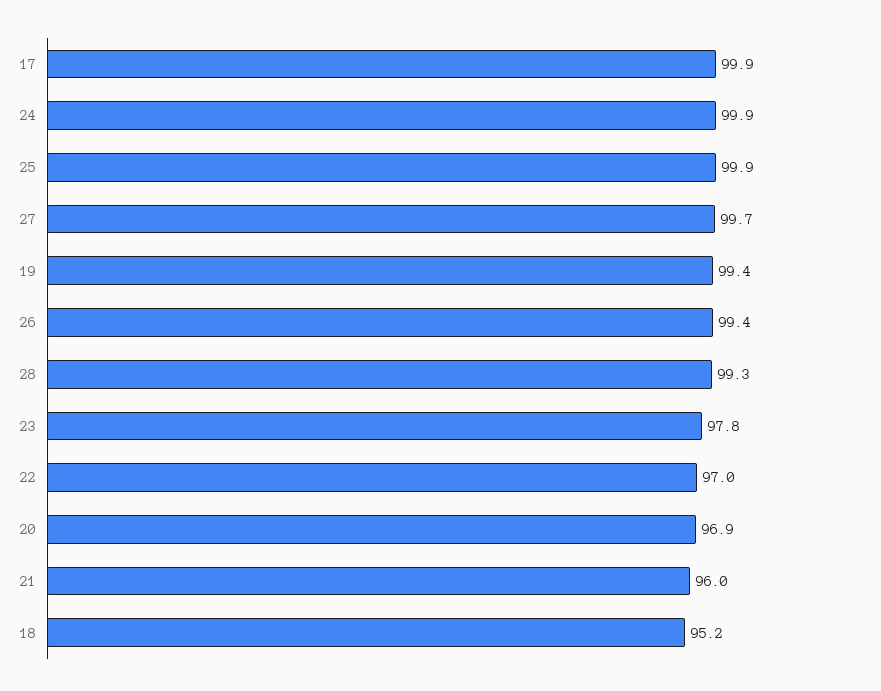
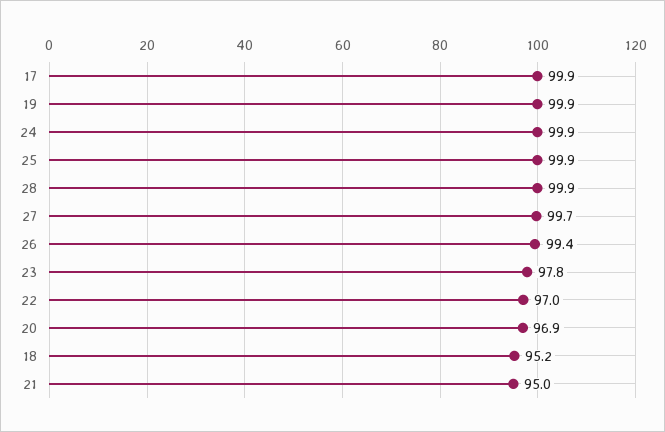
19: 99.4 -> 99.9
28: 99.3 -> 99.9
21: 96 -> 95

